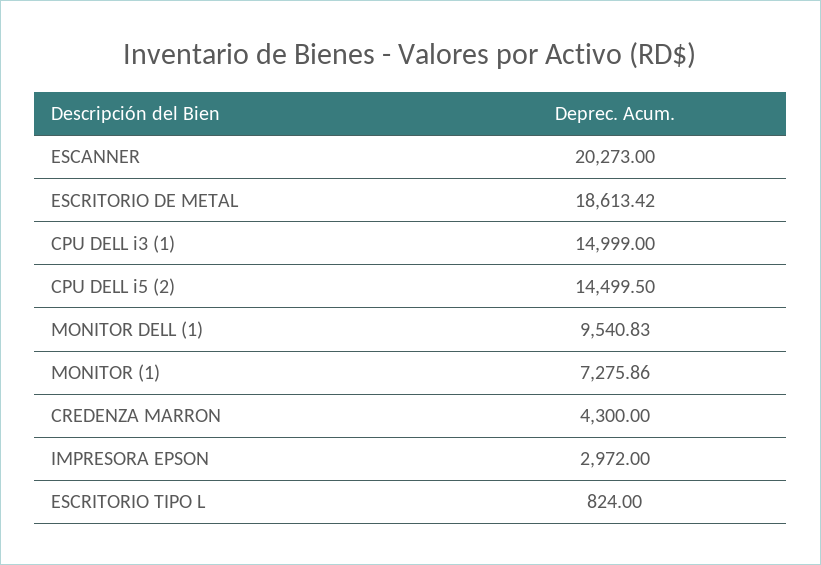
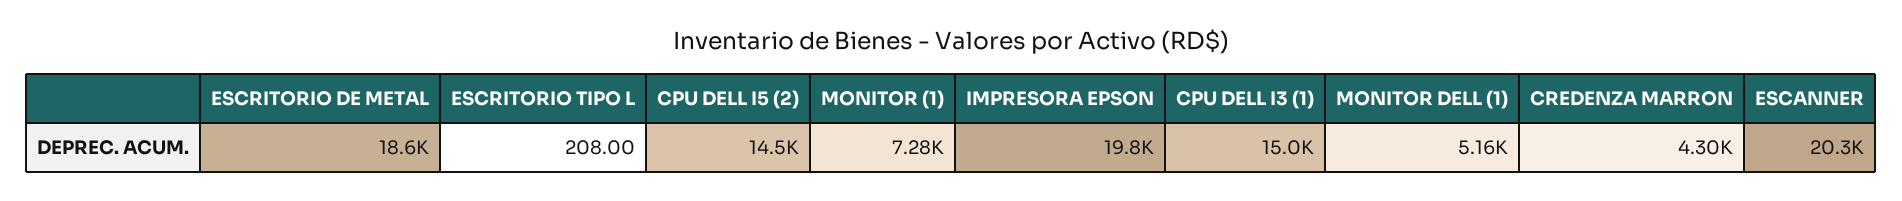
MONITOR DELL (1): 9540.83 -> 5160
IMPRESORA EPSON: 2972 -> 19800
ESCRITORIO TIPO L: 824 -> 208

